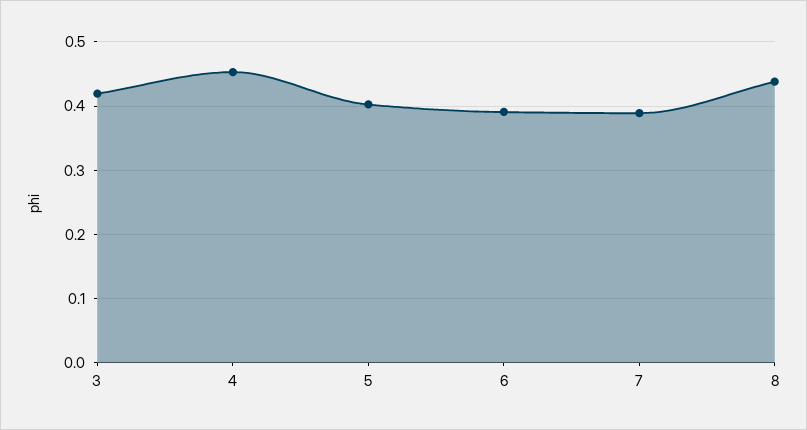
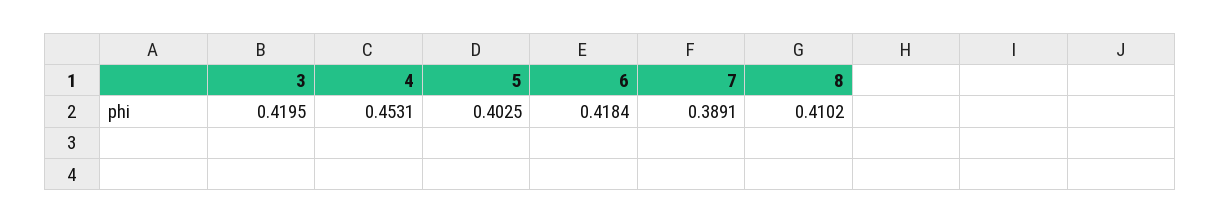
6: 0.39 -> 0.4184
8: 0.44 -> 0.4102

